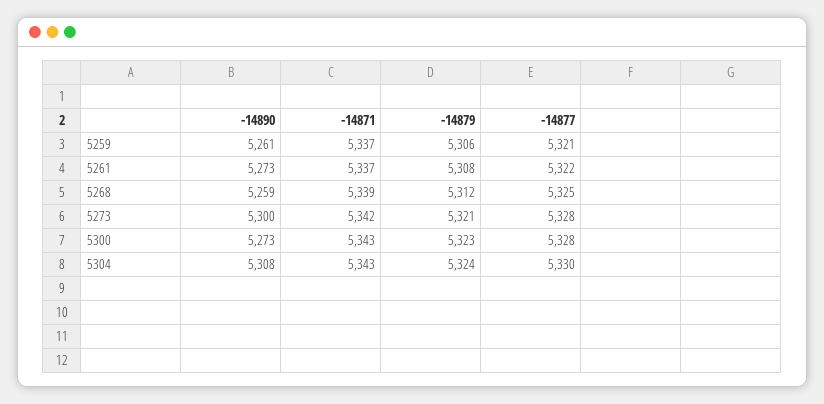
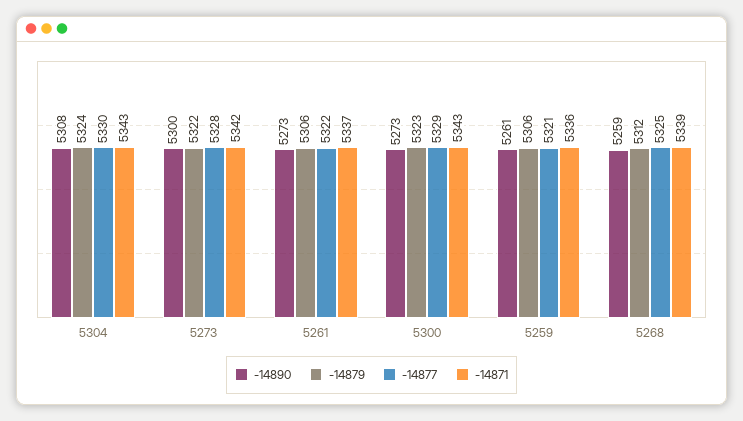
-14871, 5259: 5337 -> 5336
-14879, 5261: 5308 -> 5306
-14879, 5273: 5321 -> 5322
-14877, 5300: 5328 -> 5329

